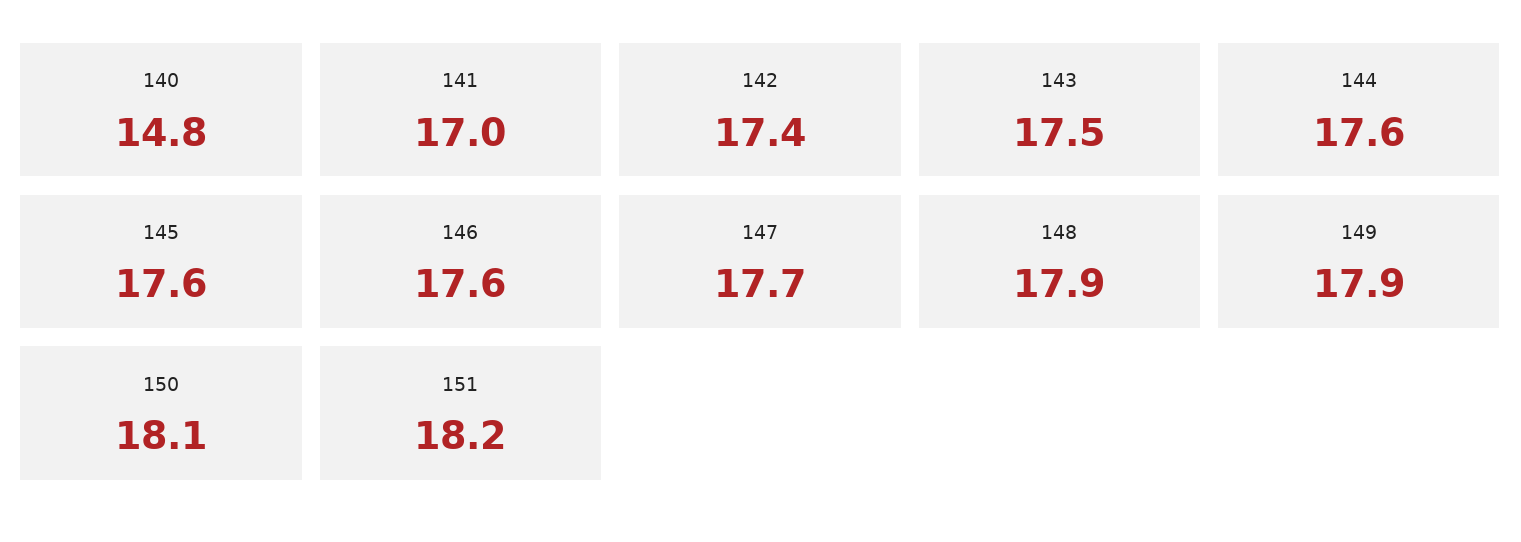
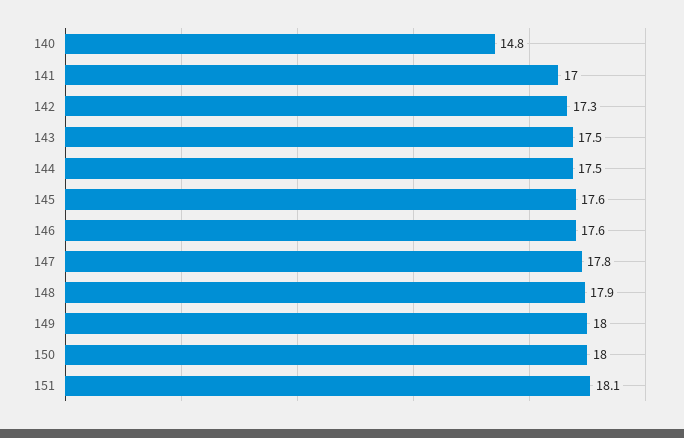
142: 17.4 -> 17.3
144: 17.6 -> 17.5
147: 17.7 -> 17.8
149: 17.9 -> 18
150: 18.1 -> 18
151: 18.2 -> 18.1

